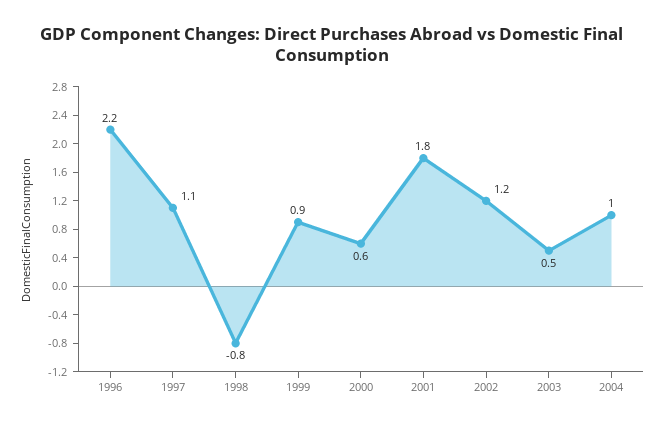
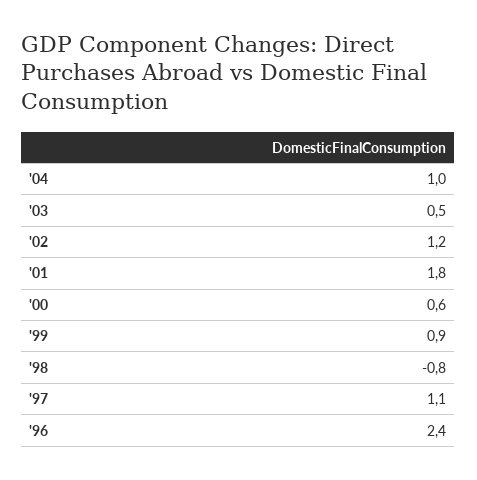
1996: 2.2 -> 2.4

